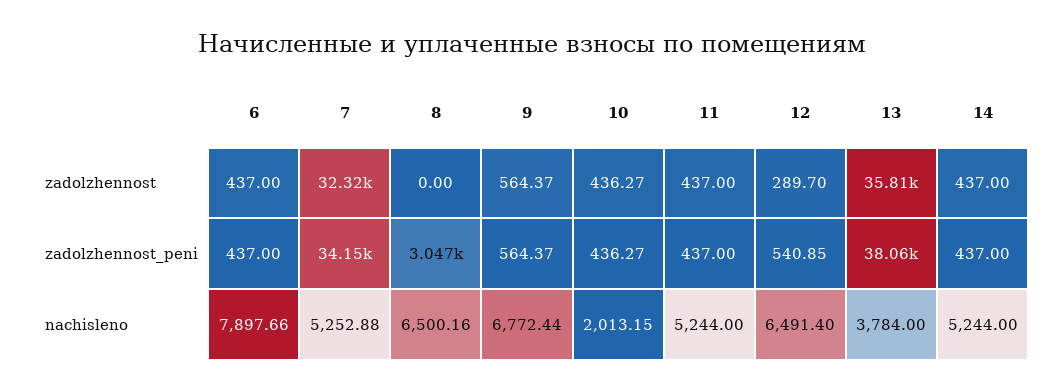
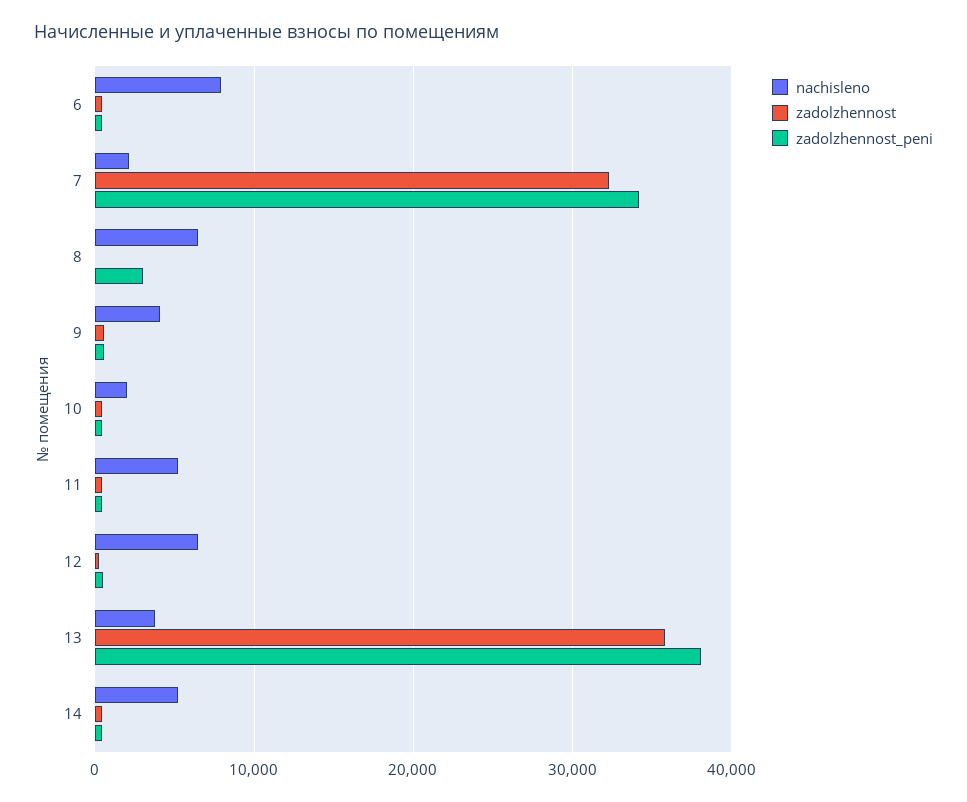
nachisleno, 7: 5252.88 -> 2000
nachisleno, 9: 6772.44 -> 4000

